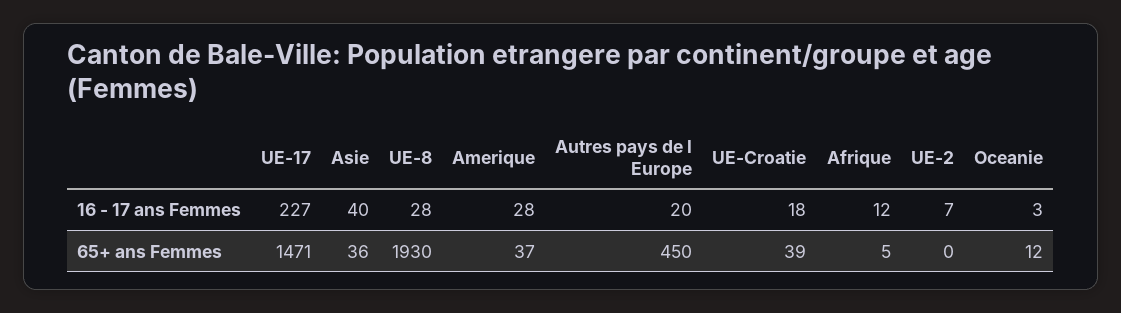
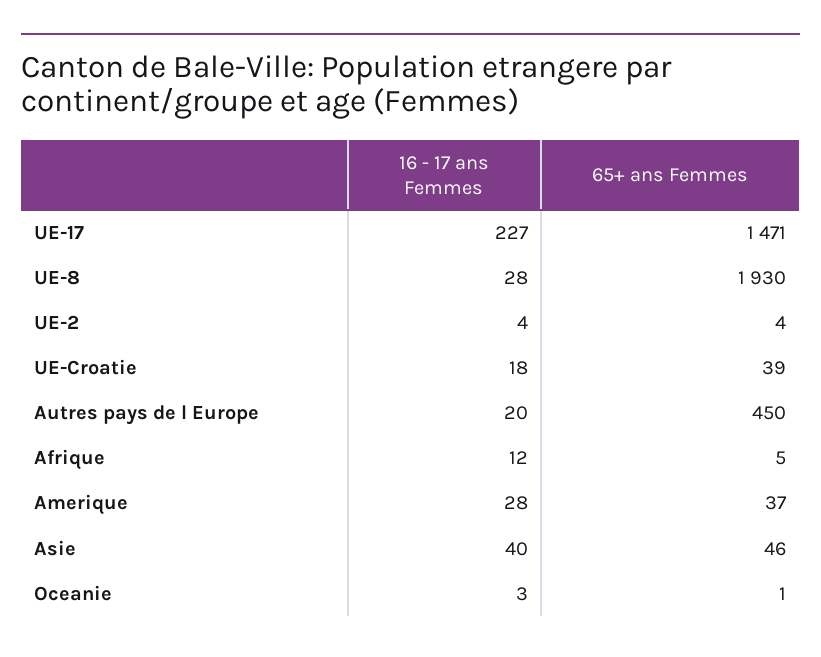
UE-2, 16 - 17 ans Femmes: 7 -> 4
Asie, 65+ ans Femmes: 36 -> 46
UE-2, 65+ ans Femmes: 0 -> 4
Oceanie, 65+ ans Femmes: 12 -> 1

